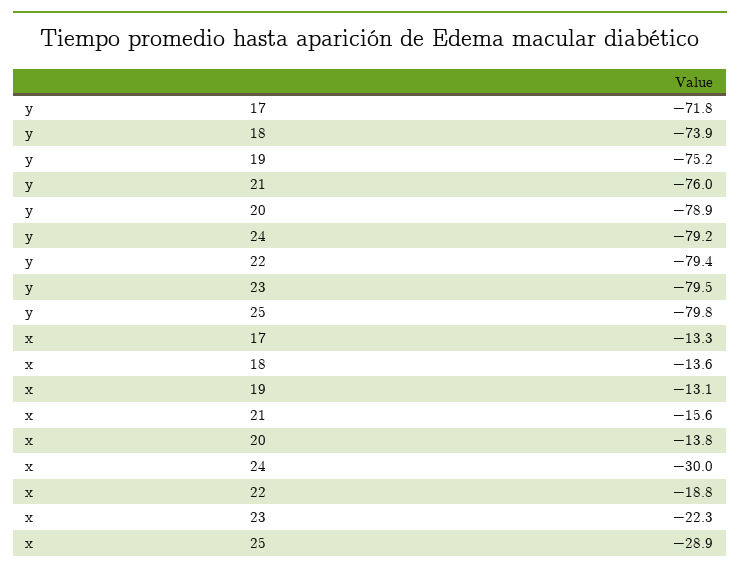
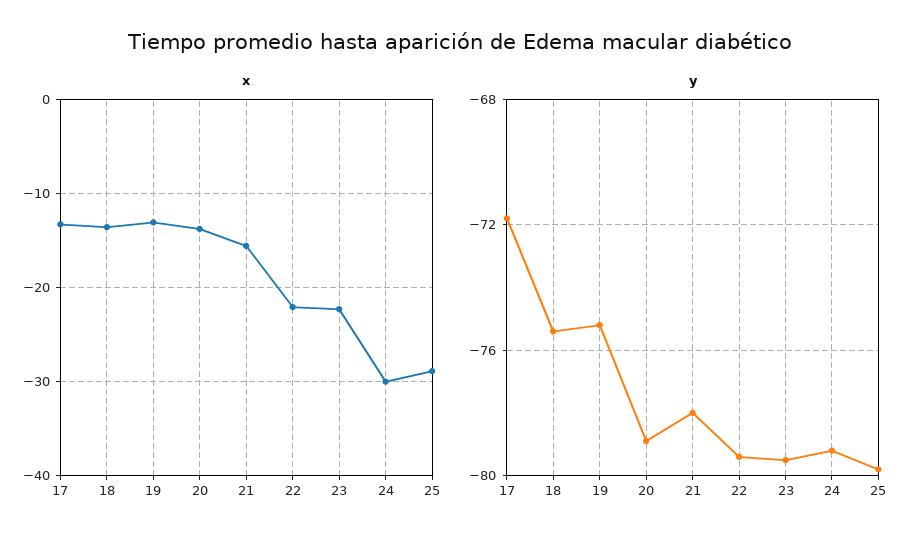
y, 18: -73.9 -> -75.5
y, 21: -76 -> -78
x, 22: -18.8 -> -22

